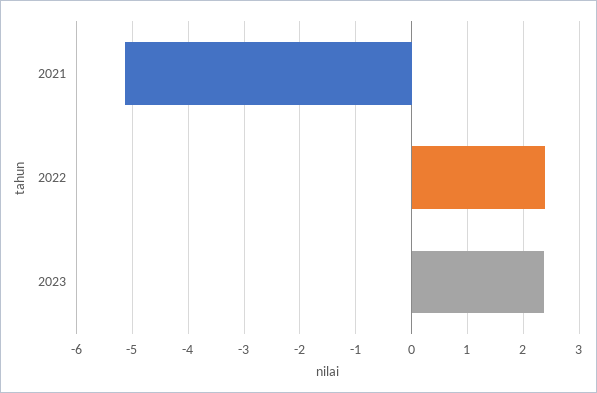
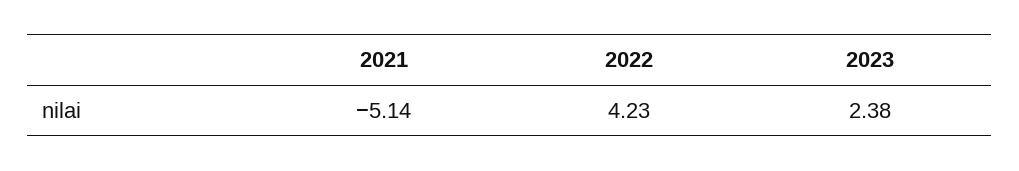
2022: 2.4 -> 4.23

